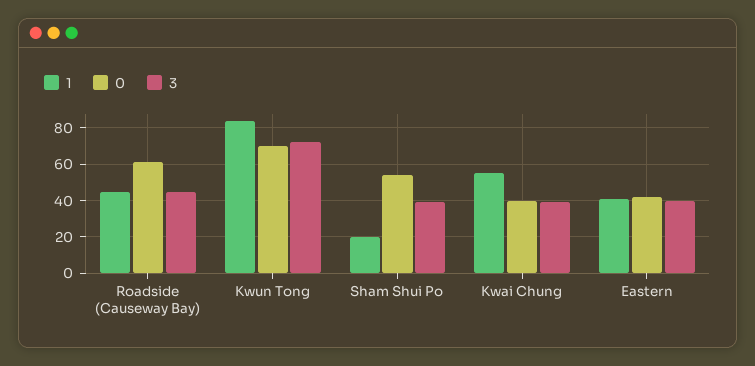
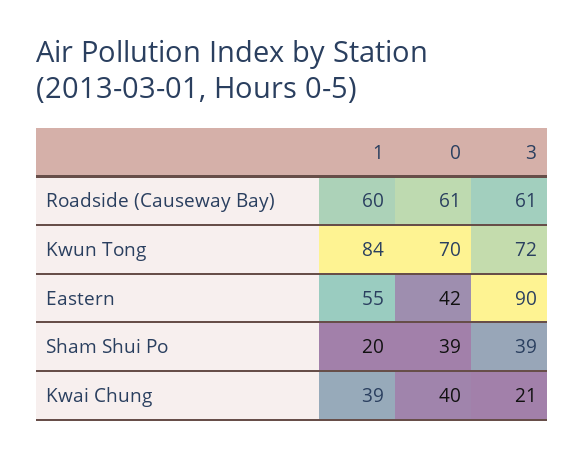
1, Roadside (Causeway Bay): 45 -> 60
3, Roadside (Causeway Bay): 45 -> 61
0, Sham Shui Po: 55 -> 39
1, Kwai Chung: 55 -> 39
3, Kwai Chung: 40 -> 21
1, Eastern: 40 -> 55
3, Eastern: 40 -> 90

